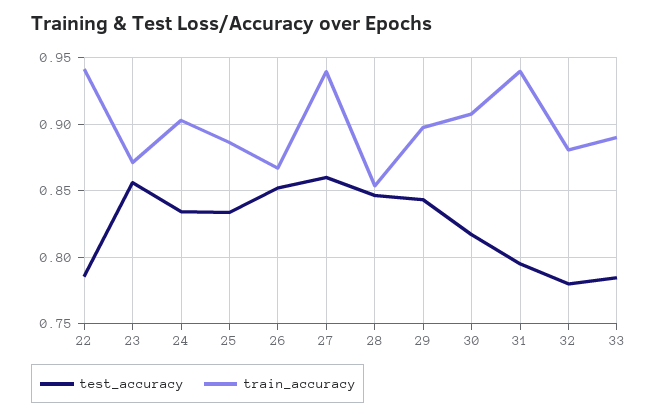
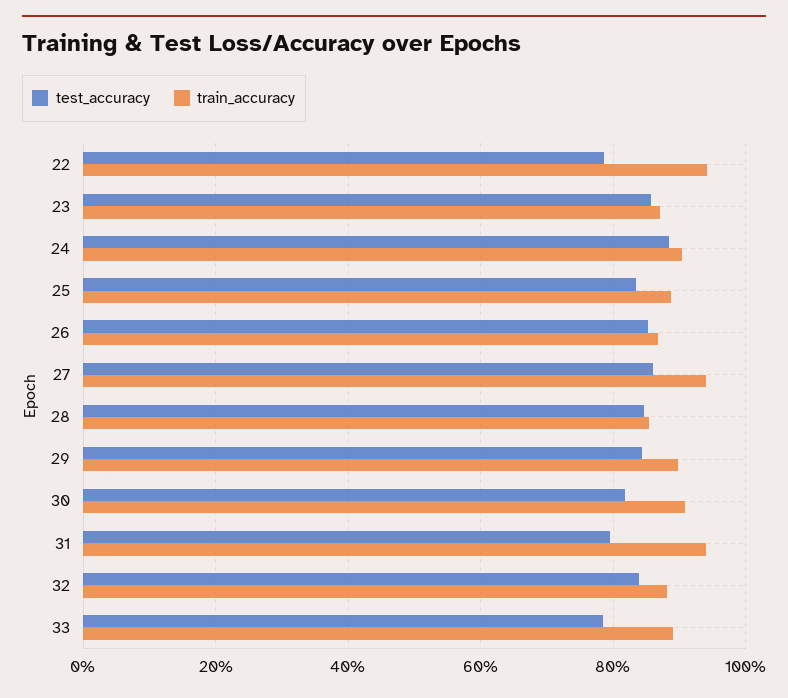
test_accuracy, 24: 0.835 -> 0.88
test_accuracy, 32: 0.78 -> 0.84

